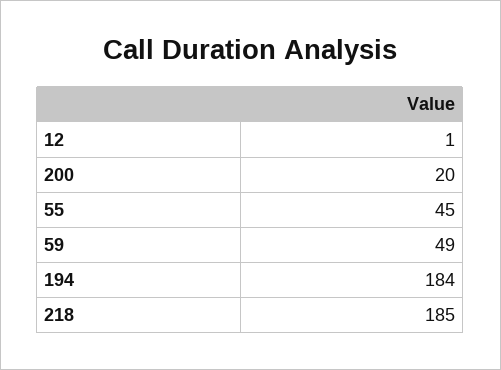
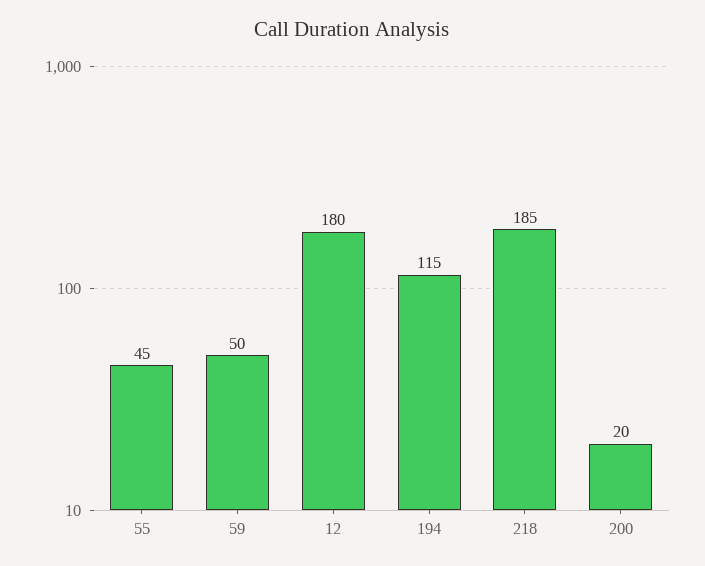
12: 1 -> 180
59: 49 -> 50
194: 184 -> 115

